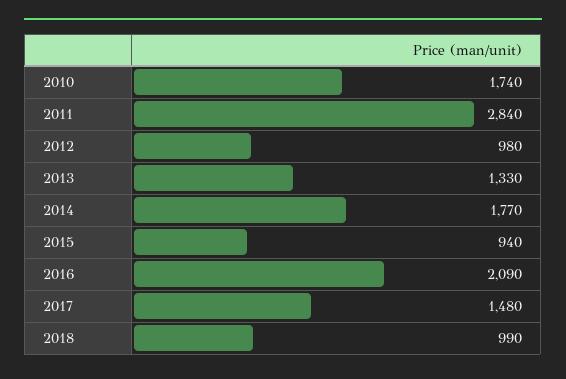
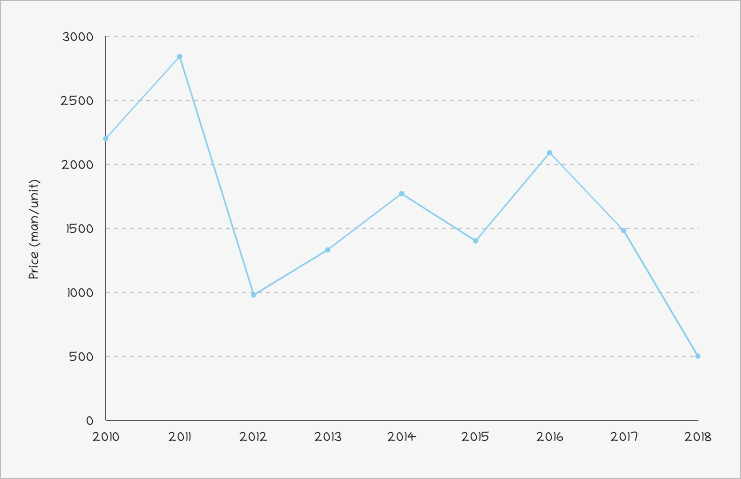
2010: 1740 -> 2200
2015: 940 -> 1400
2018: 990 -> 500

